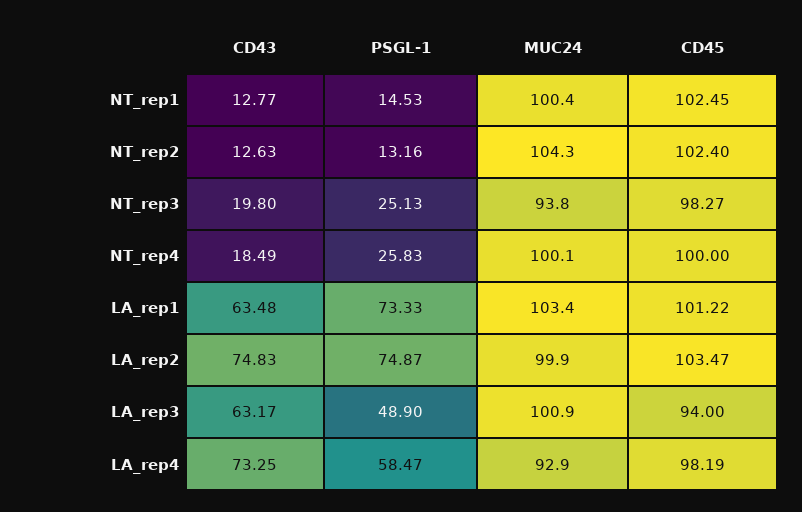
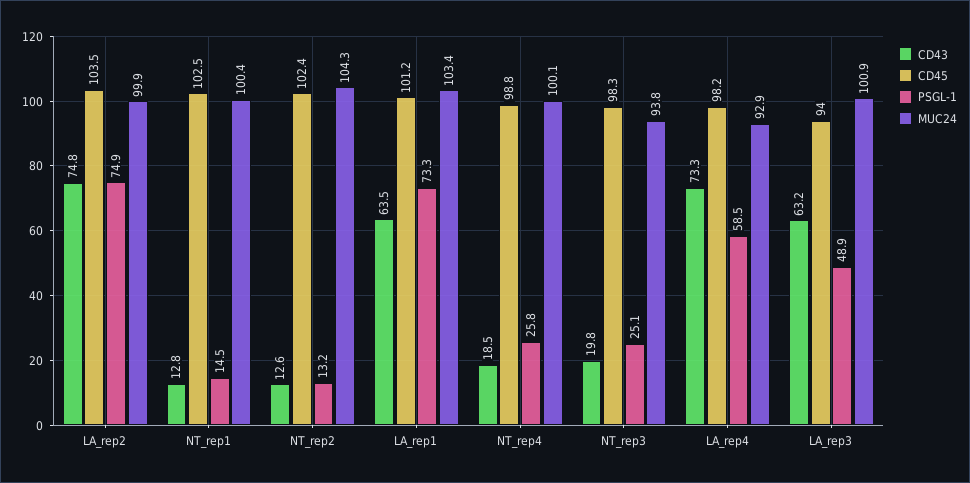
CD45, NT_rep4: 100 -> 98.8

